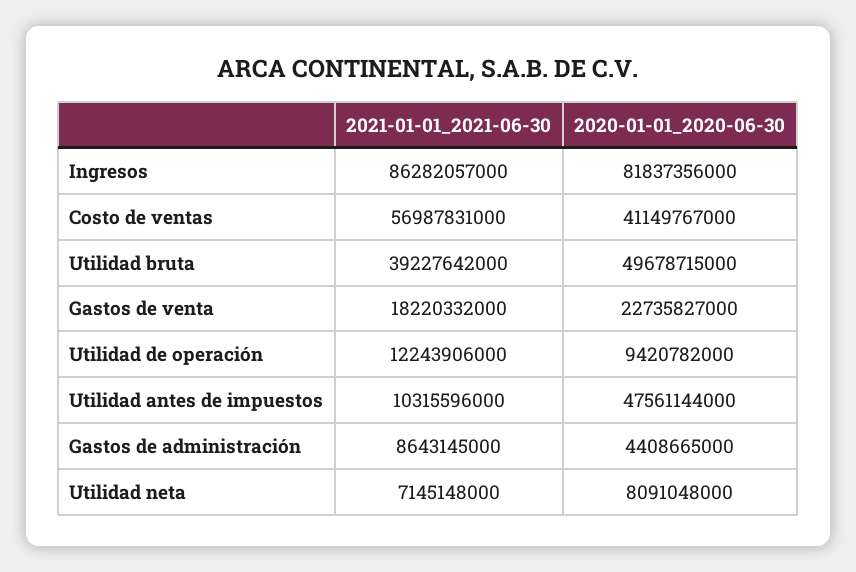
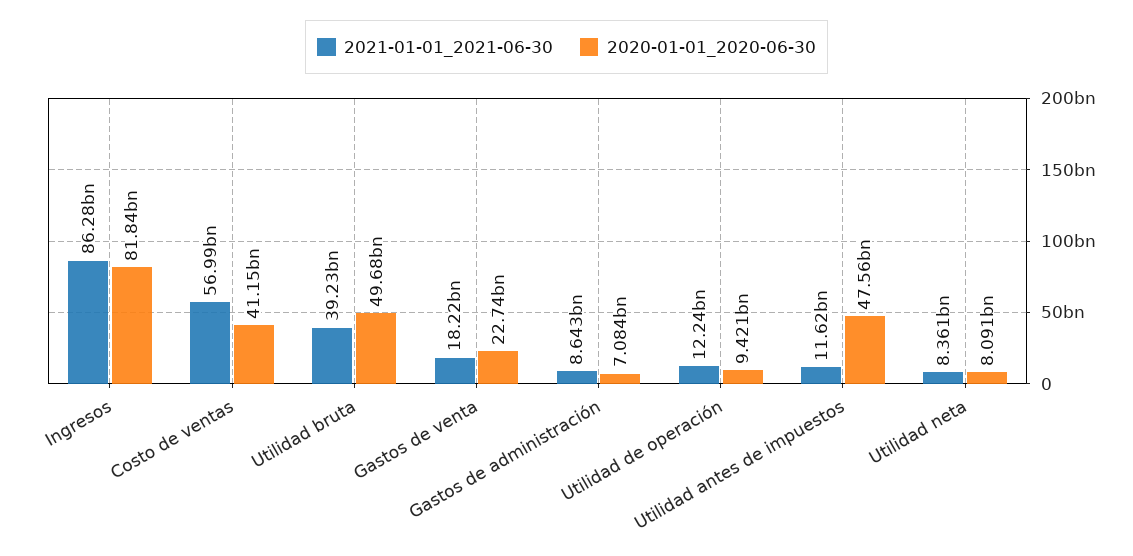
2021-01-01_2021-06-30, Utilidad antes de impuestos: 10315596000 -> 11620000000
2020-01-01_2020-06-30, Gastos de administración: 4408665000 -> 7084000000
2021-01-01_2021-06-30, Utilidad neta: 7145148000 -> 8361000000

